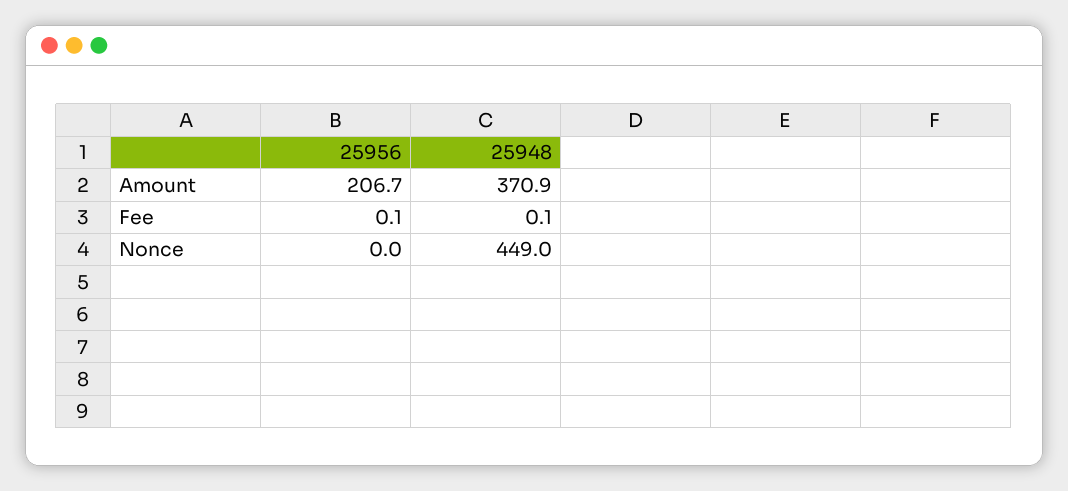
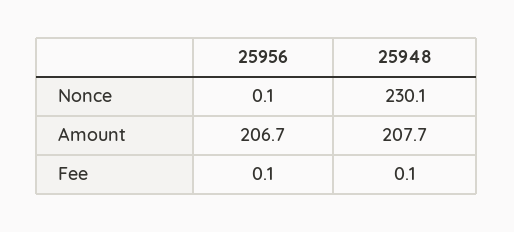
25948, Amount: 370.9 -> 207.7
25956, Nonce: 0 -> 0.1
25948, Nonce: 449 -> 230.1

